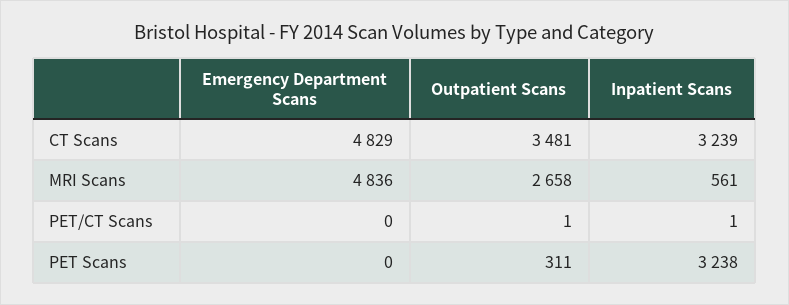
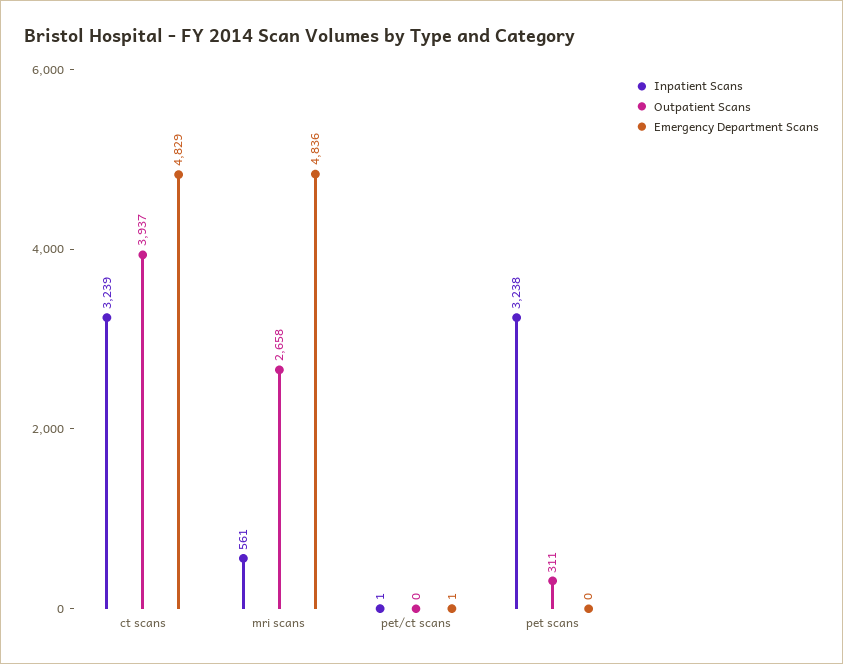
Outpatient Scans, CT Scans: 3481 -> 3937
Emergency Department Scans, PET/CT Scans: 0 -> 1
Outpatient Scans, PET/CT Scans: 1 -> 0

